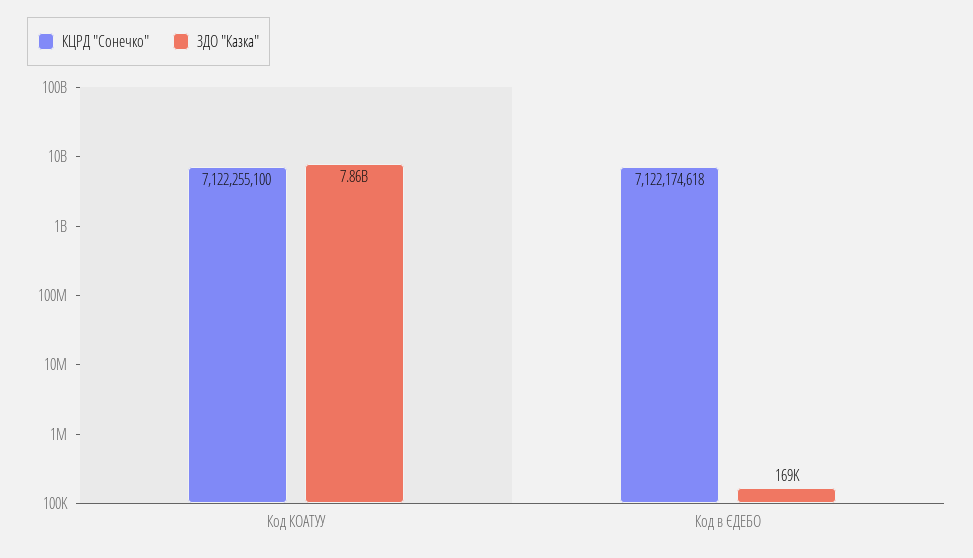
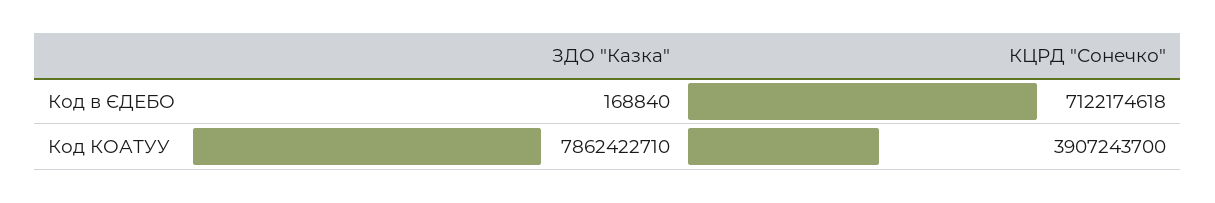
КЦРД "Сонечко", Код КОАТУУ: 7122255100 -> 3907243700

